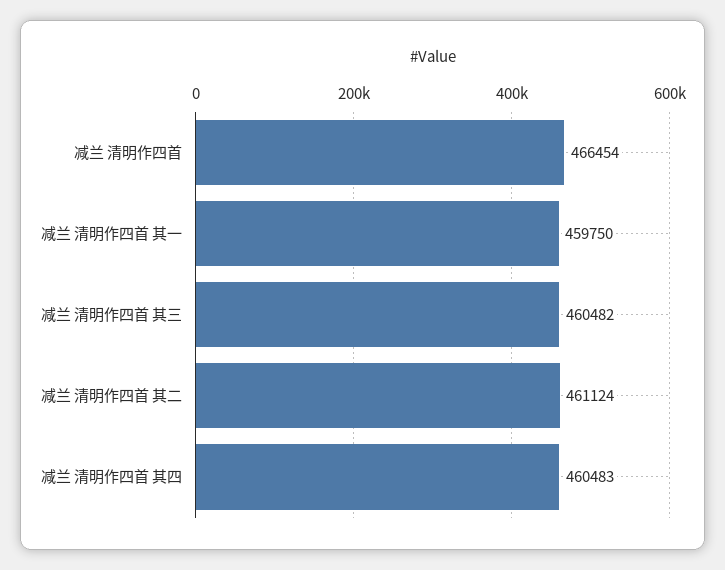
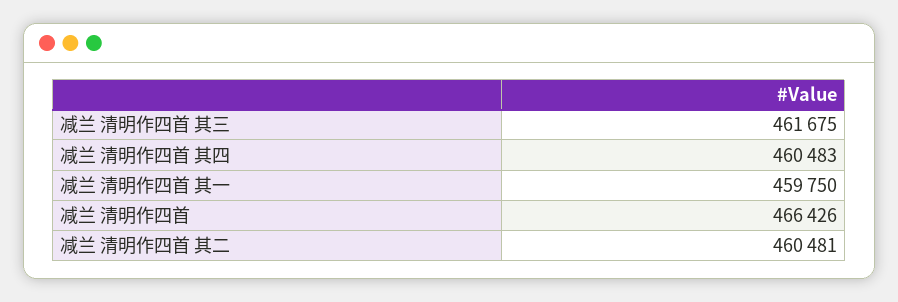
减兰 清明作四首: 466454 -> 466426
减兰 清明作四首 其三: 460482 -> 461675
减兰 清明作四首 其二: 461124 -> 460481

